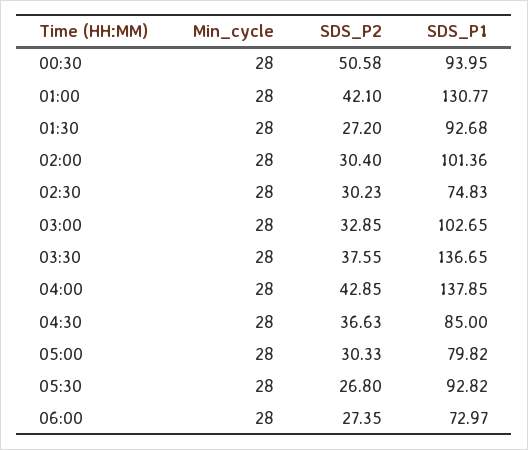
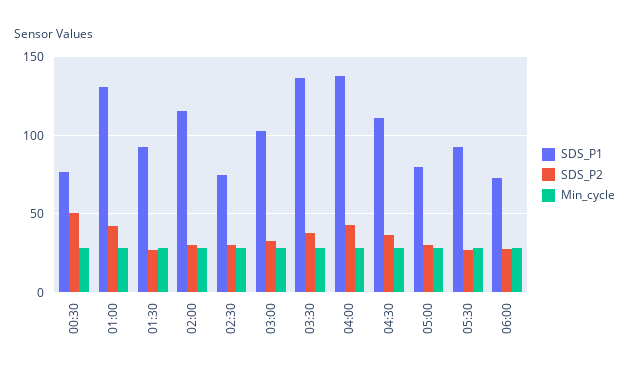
SDS_P1, 00:30: 93.95 -> 75
SDS_P1, 02:00: 101.36 -> 115
SDS_P1, 04:30: 85 -> 110

